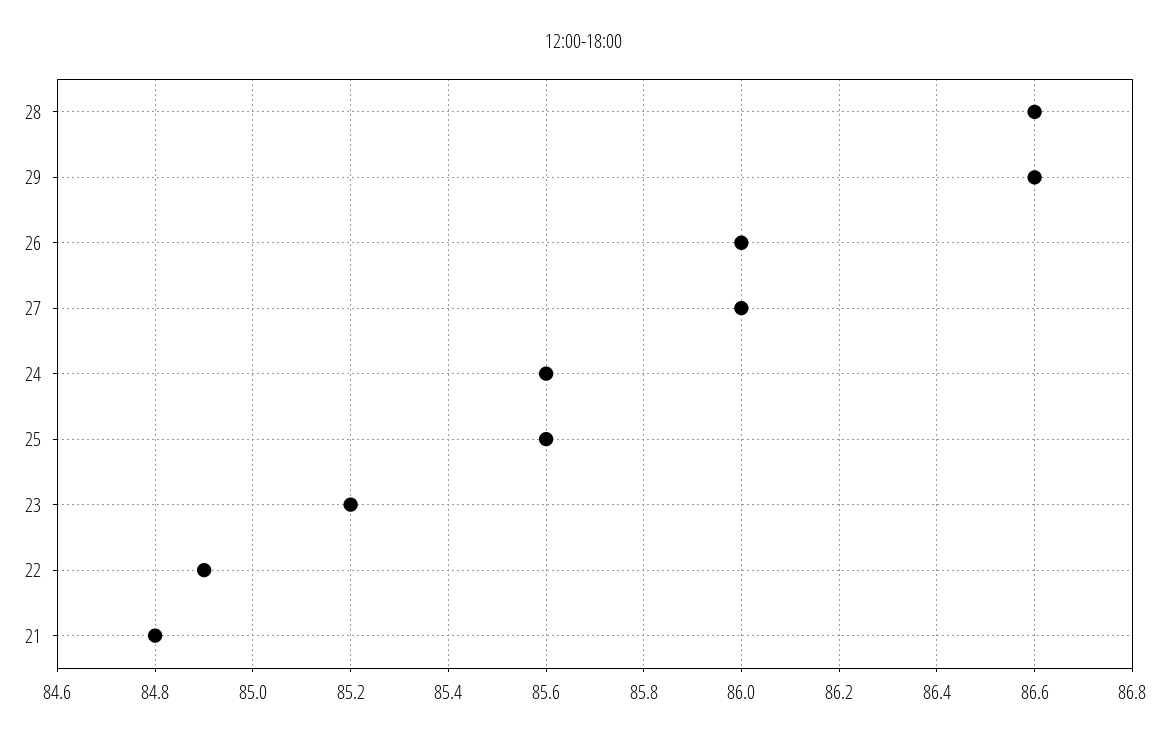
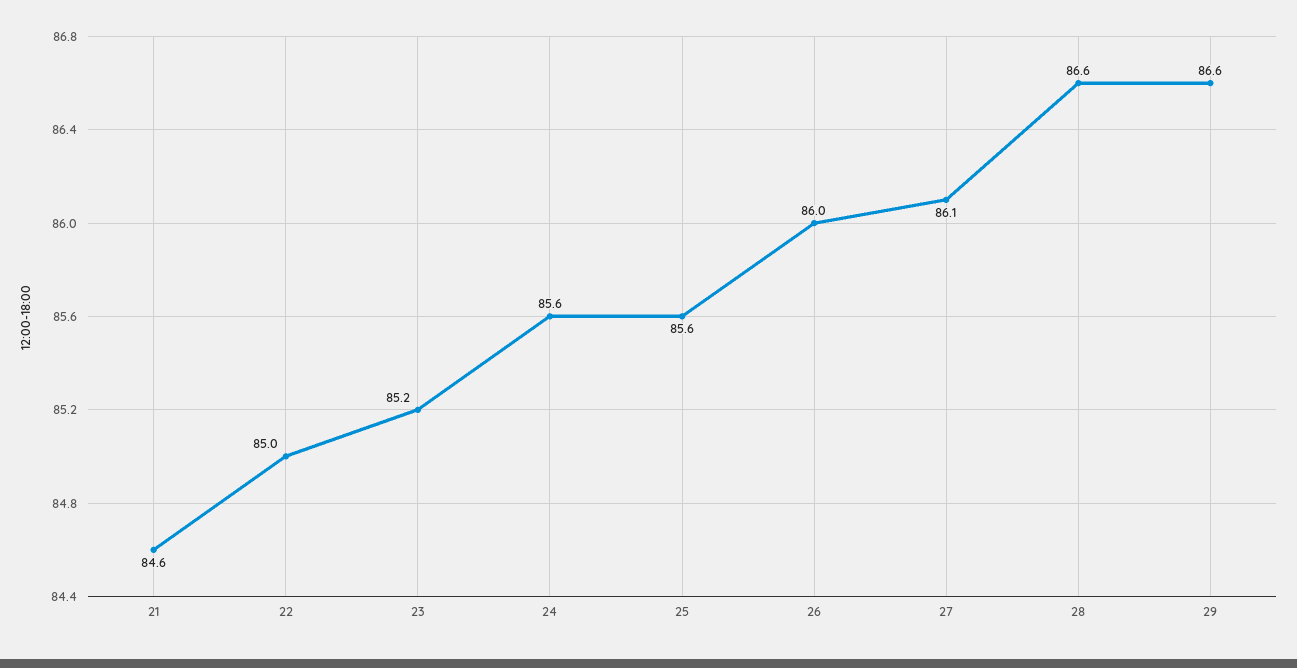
27: 86 -> 86.1
22: 84.9 -> 85
21: 84.8 -> 84.6

